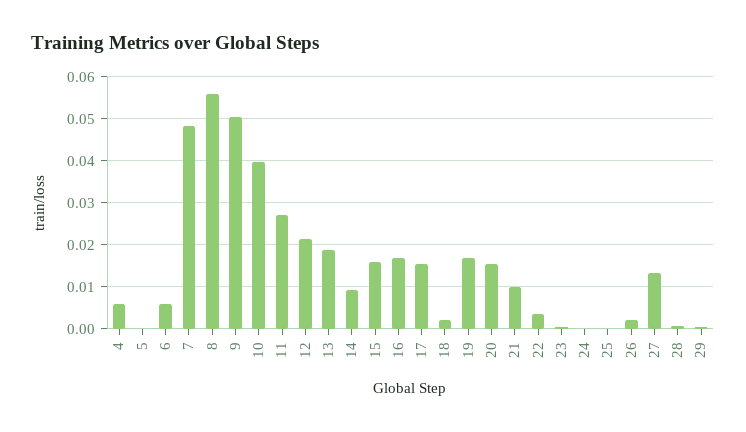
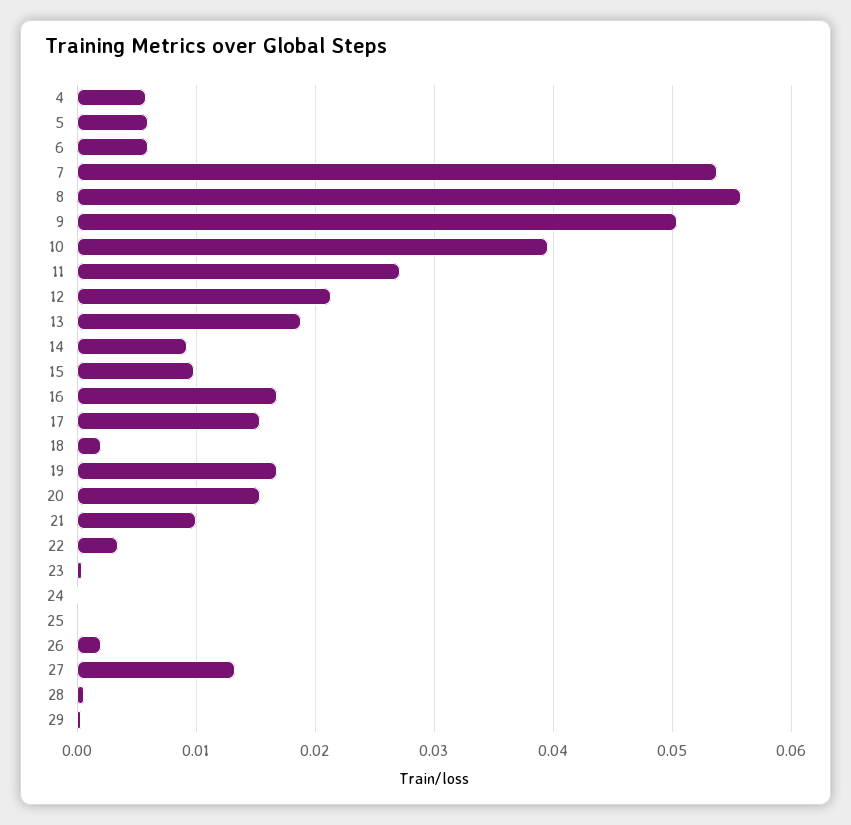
5: 0 -> 0.006
7: 0.048 -> 0.054
15: 0.016 -> 0.01

